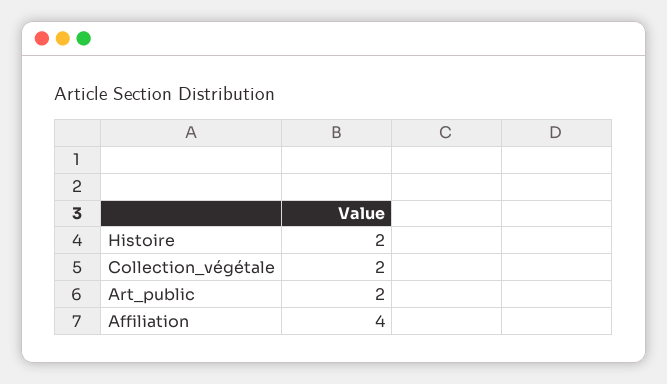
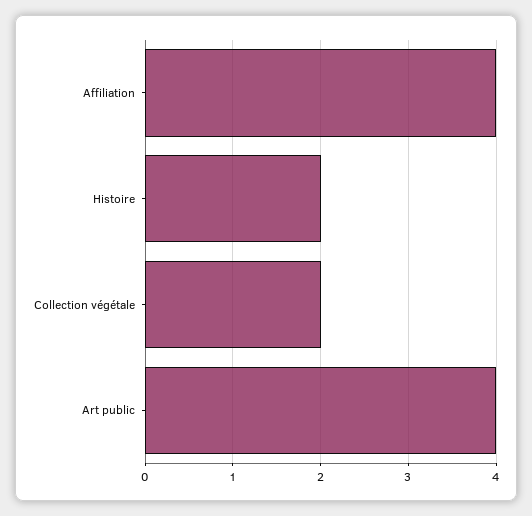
Art_public: 2 -> 4

